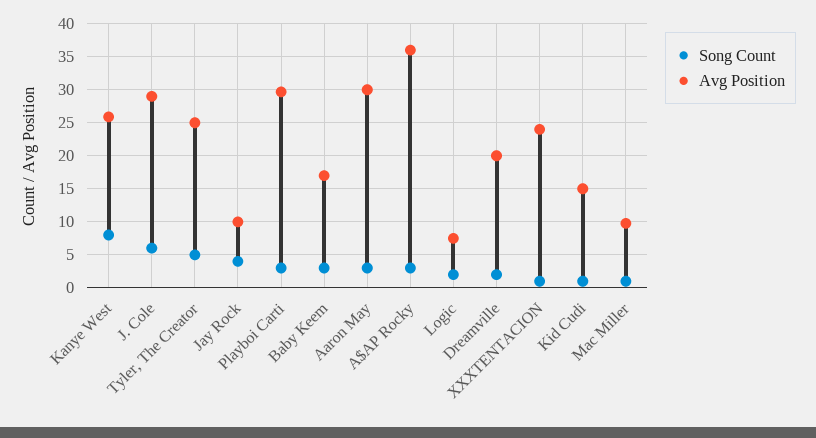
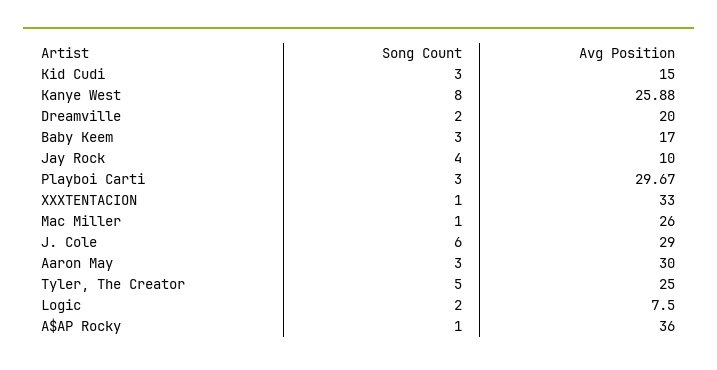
Song Count, A$AP Rocky: 3 -> 1
Avg Position, XXXTENTACION: 24 -> 33
Song Count, Kid Cudi: 1 -> 3
Avg Position, Mac Miller: 10 -> 26

